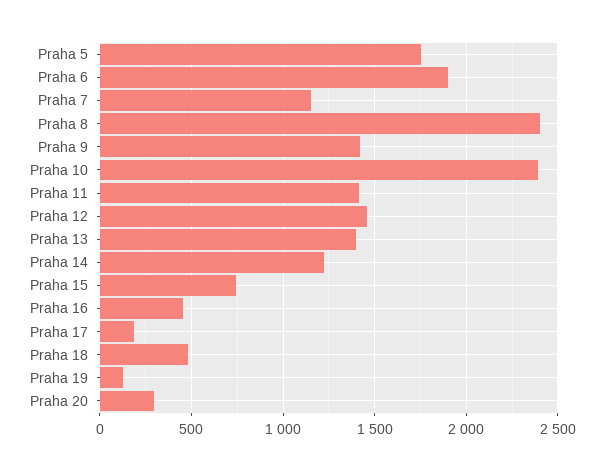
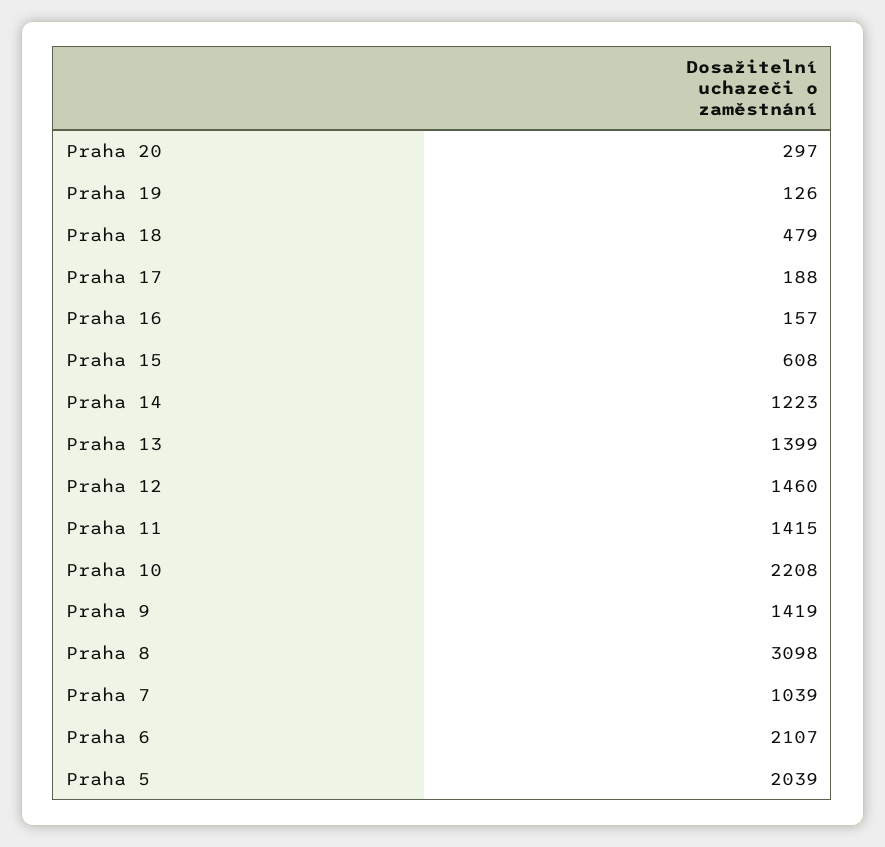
Praha 5: 1750 -> 2039
Praha 6: 1900 -> 2107
Praha 7: 1150 -> 1039
Praha 8: 2400 -> 3098
Praha 10: 2400 -> 2208
Praha 15: 750 -> 608
Praha 16: 450 -> 157

